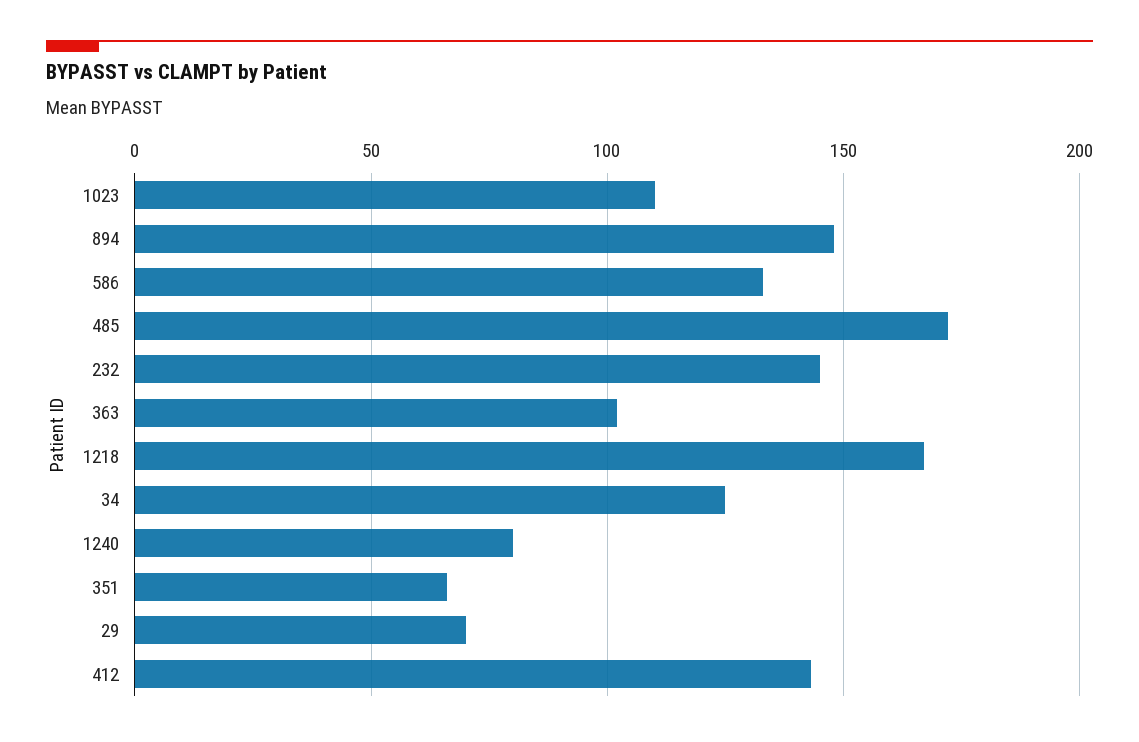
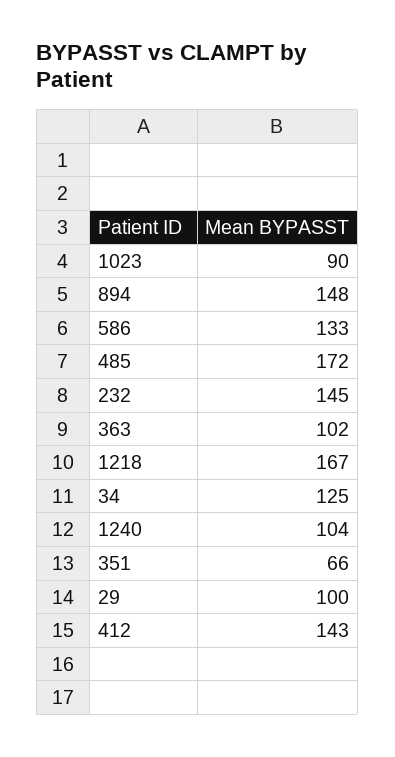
1023: 110 -> 90
1240: 80 -> 104
29: 70 -> 100

